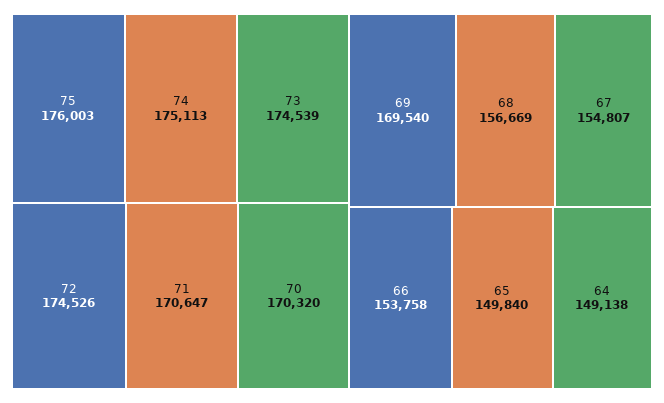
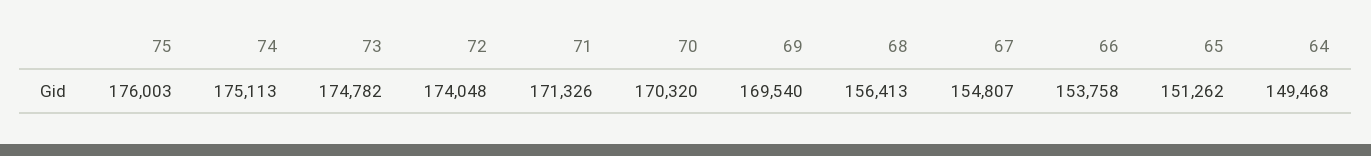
73: 174539 -> 174782
72: 174526 -> 174048
71: 170647 -> 171326
68: 156669 -> 156413
65: 149840 -> 151262
64: 149138 -> 149468

